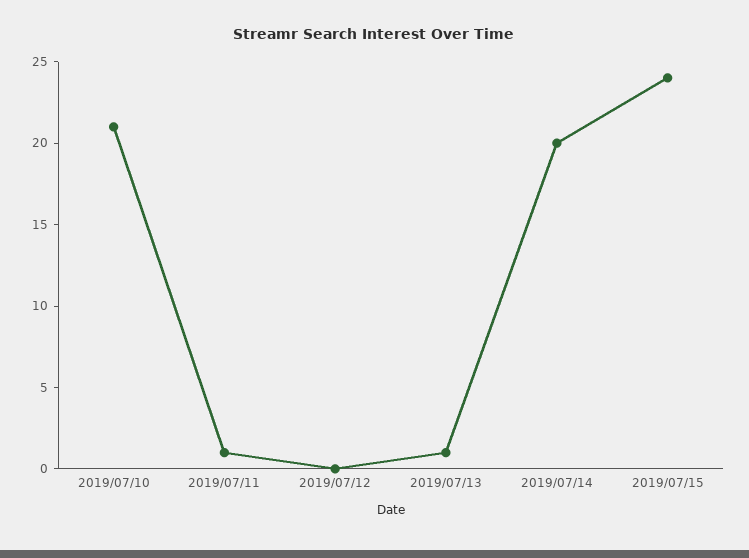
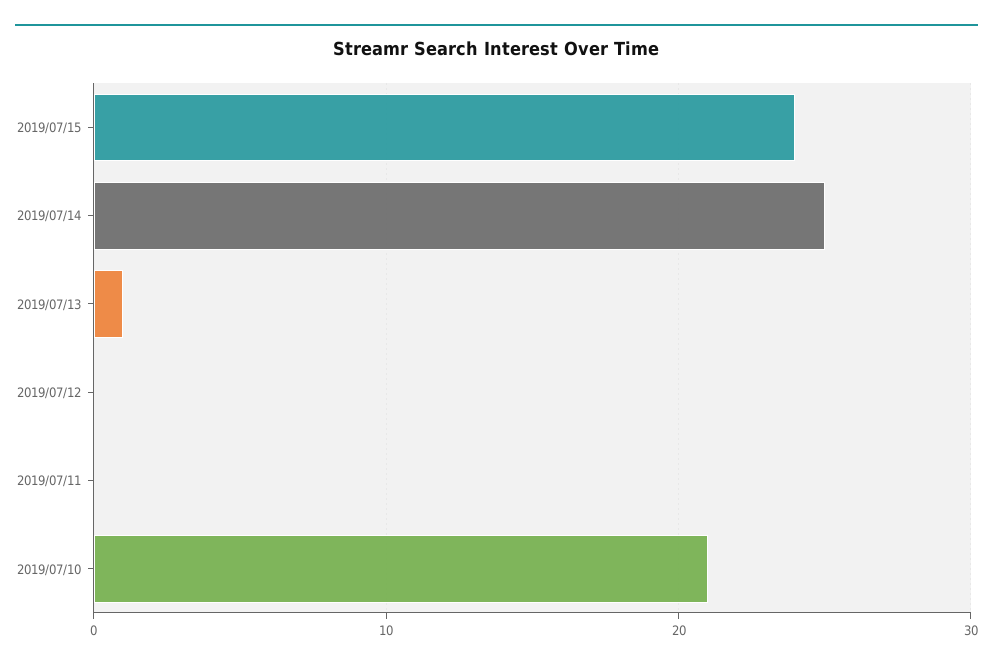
2019/07/11: 1 -> 0
2019/07/14: 20 -> 25

